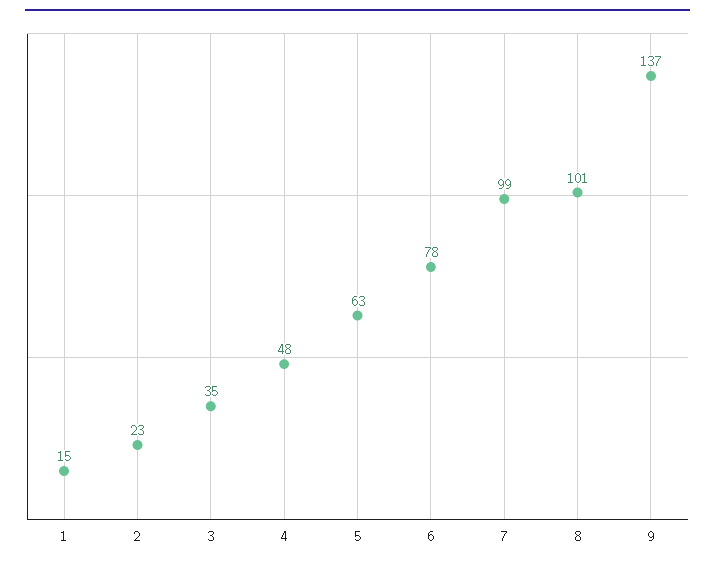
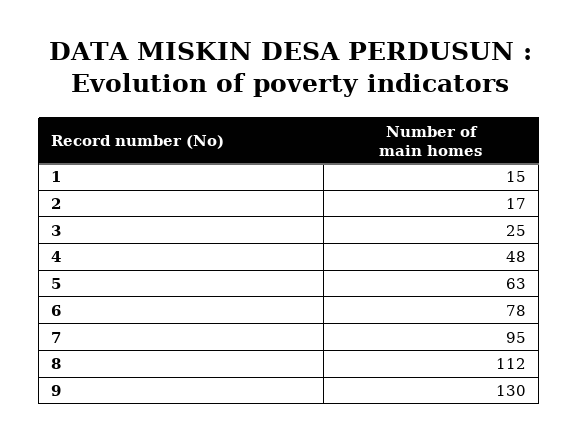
2: 23 -> 17
3: 35 -> 25
7: 99 -> 95
8: 101 -> 112
9: 137 -> 130

